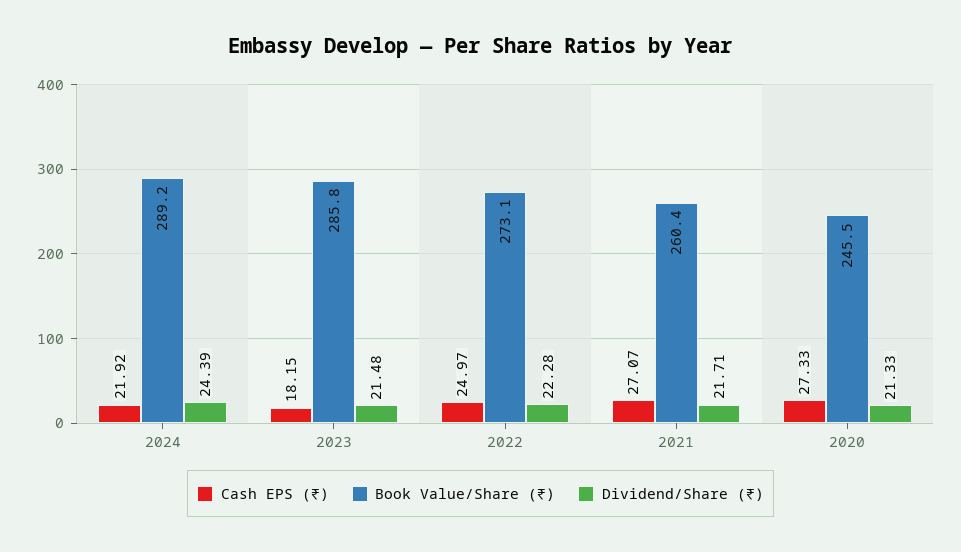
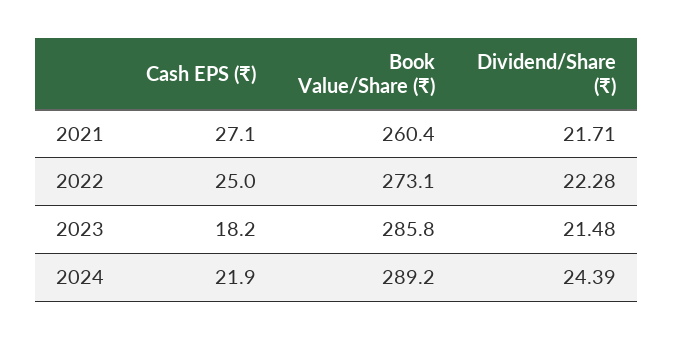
Cash EPS (₹), 2020: 27.33 -> none
Book Value/Share (₹), 2020: 245.5 -> none
Dividend/Share (₹), 2020: 21.33 -> none

